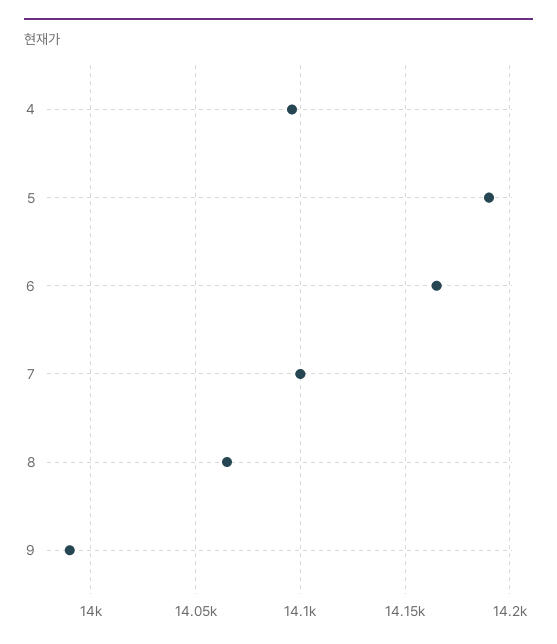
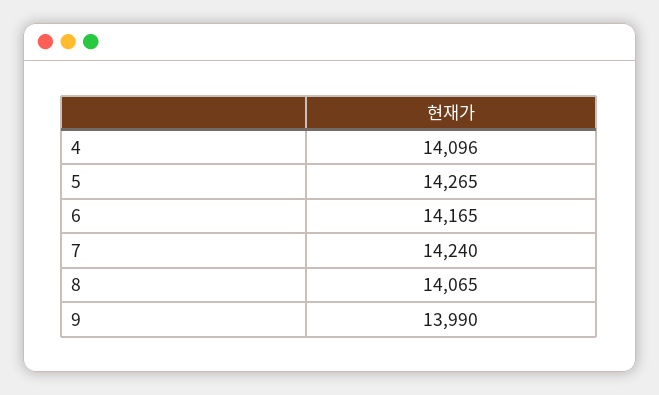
5: 14190 -> 14265
7: 14100 -> 14240

